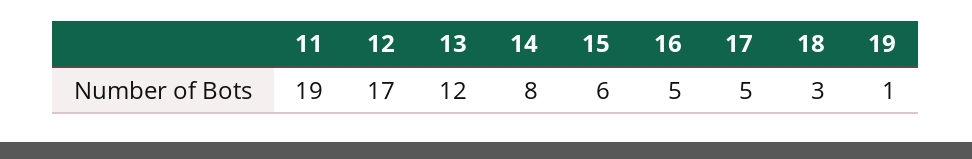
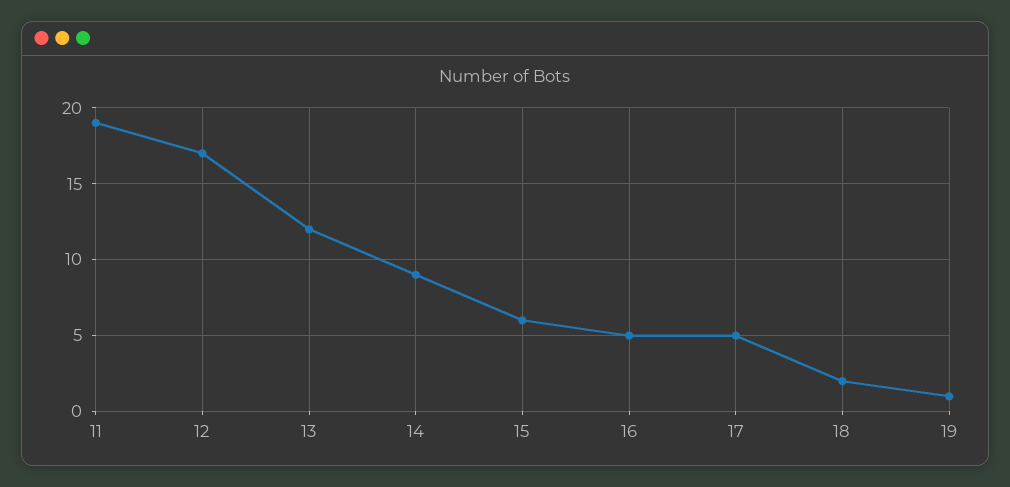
14: 8 -> 9
18: 3 -> 2

